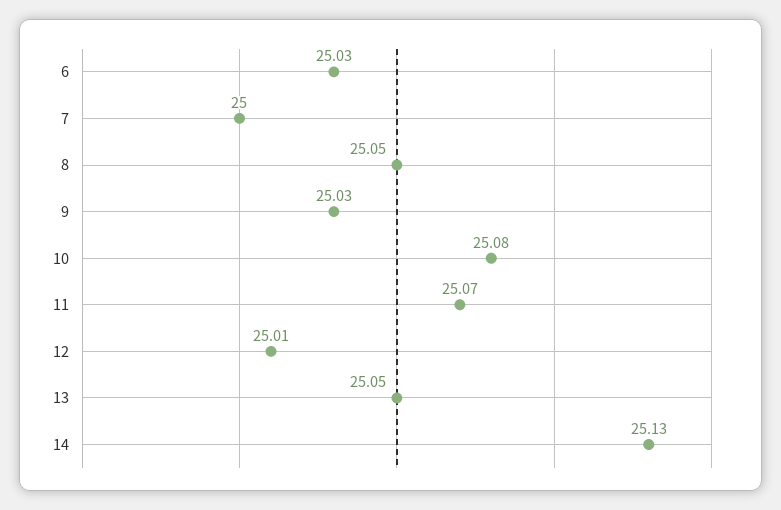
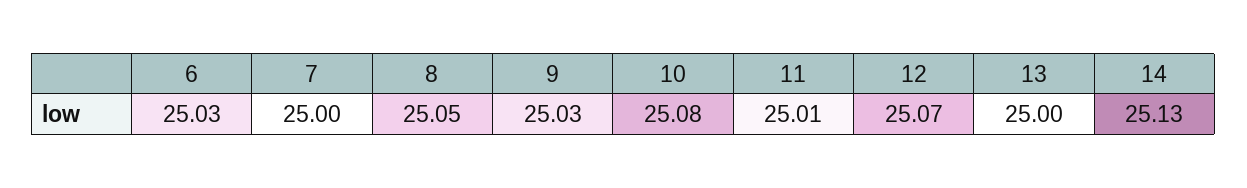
11: 25.07 -> 25.01
12: 25.01 -> 25.07
13: 25.05 -> 25

